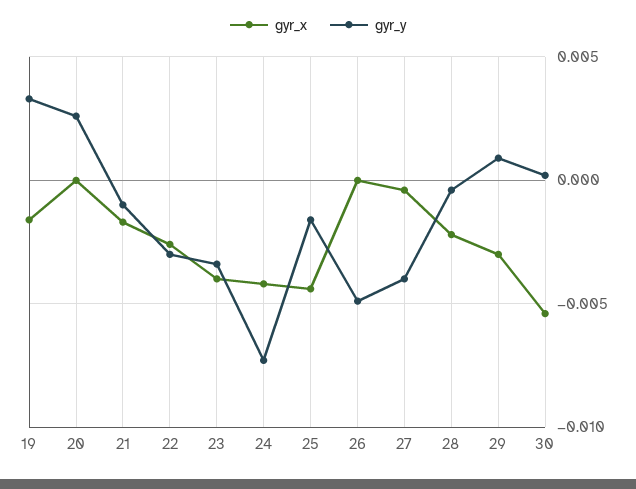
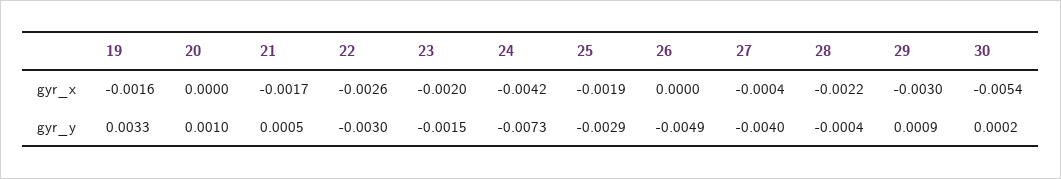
gyr_y, 20: 0.0025 -> 0.001
gyr_y, 21: -0.001 -> 0.0005
gyr_x, 23: -0.004 -> -0.002
gyr_y, 23: -0.0035 -> -0.0015
gyr_x, 25: -0.0045 -> -0.0019
gyr_y, 25: -0.0015 -> -0.0029

